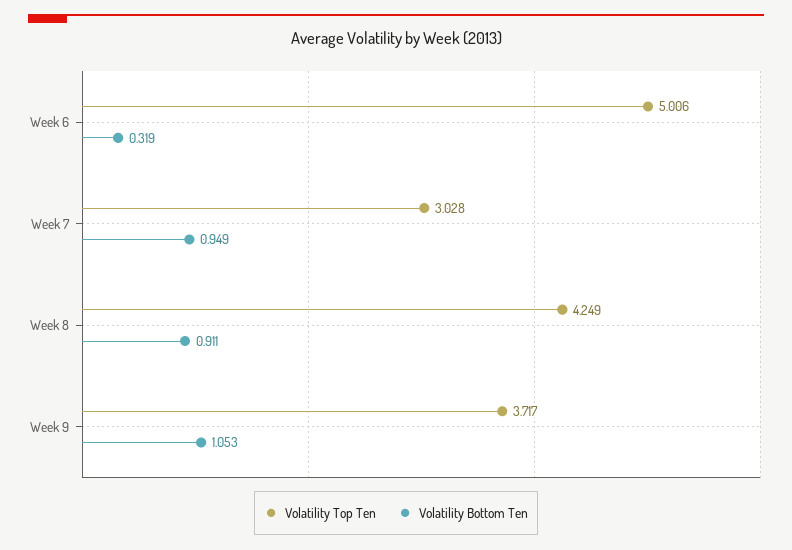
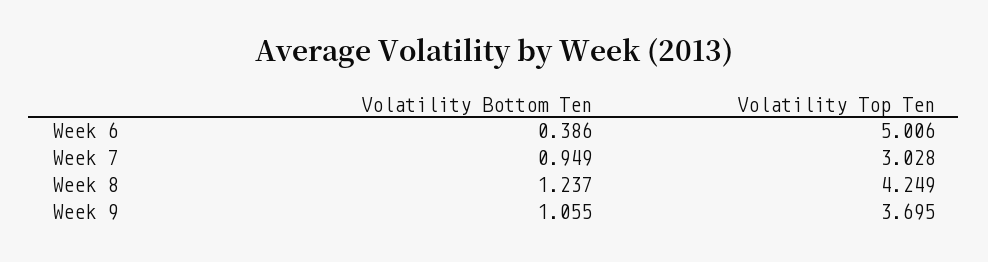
Volatility Bottom Ten, Week 6: 0.319 -> 0.386
Volatility Bottom Ten, Week 8: 0.911 -> 1.237
Volatility Top Ten, Week 9: 3.717 -> 3.695
Volatility Bottom Ten, Week 9: 1.053 -> 1.055

